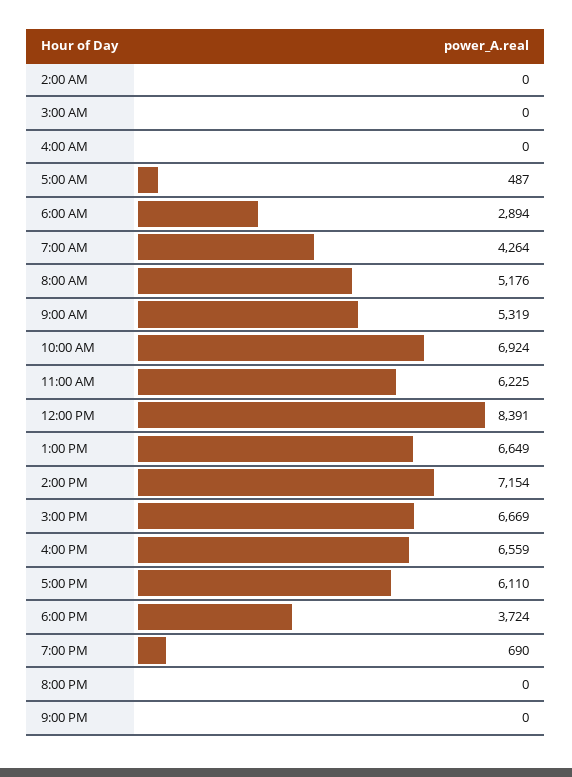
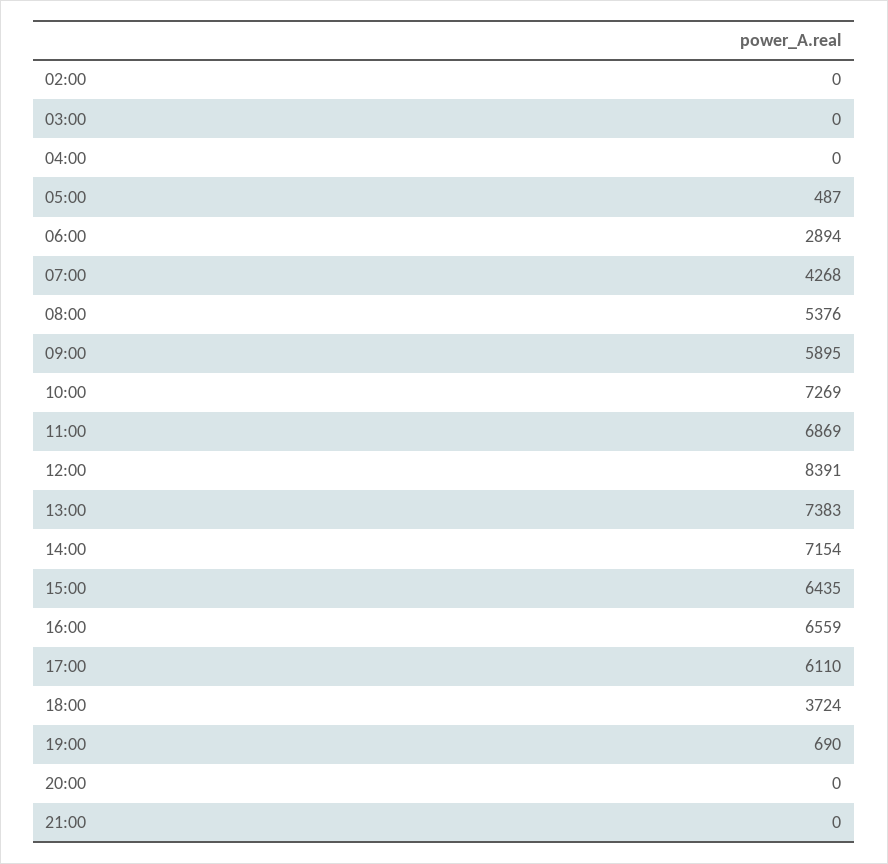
7:00 AM: 4264 -> 4268
8:00 AM: 5176 -> 5376
9:00 AM: 5319 -> 5895
10:00 AM: 6924 -> 7269
11:00 AM: 6225 -> 6869
1:00 PM: 6649 -> 7383
3:00 PM: 6669 -> 6435

